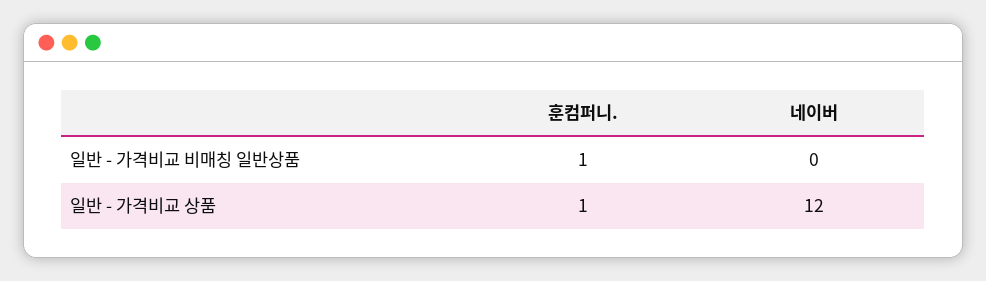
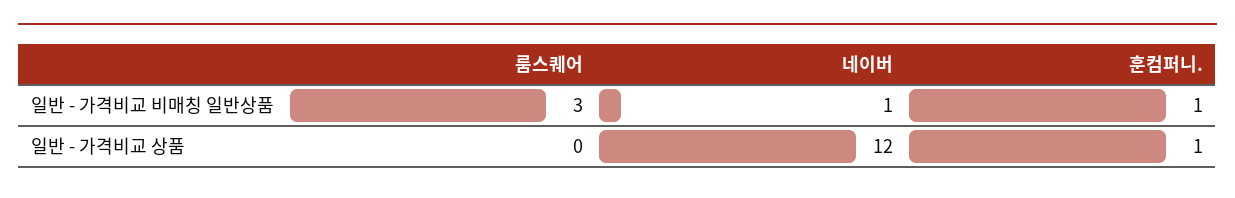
네이버, 일반 - 가격비교 비매칭 일반상품: 0 -> 1
룸스퀘어, 일반 - 가격비교 비매칭 일반상품: none -> 3
룸스퀘어, 일반 - 가격비교 상품: none -> 0

